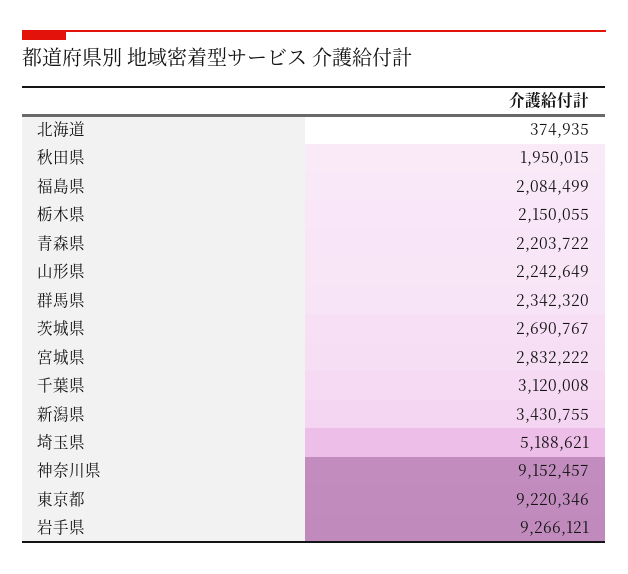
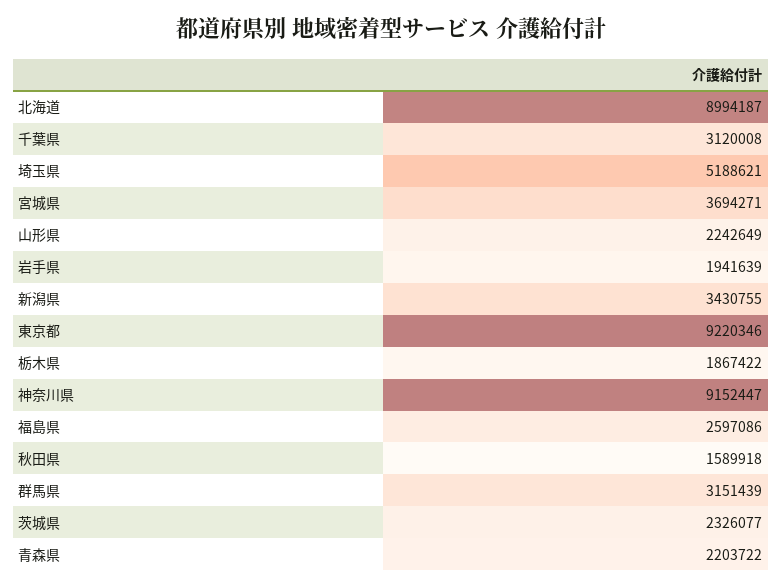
北海道: 374935 -> 8994187
秋田県: 1950015 -> 1589918
福島県: 2084499 -> 2597086
栃木県: 2150055 -> 1867422
群馬県: 2342320 -> 3151439
茨城県: 2690767 -> 2326077
宮城県: 2832222 -> 3694271
神奈川県: 9152457 -> 9152447
岩手県: 9266121 -> 1941639

